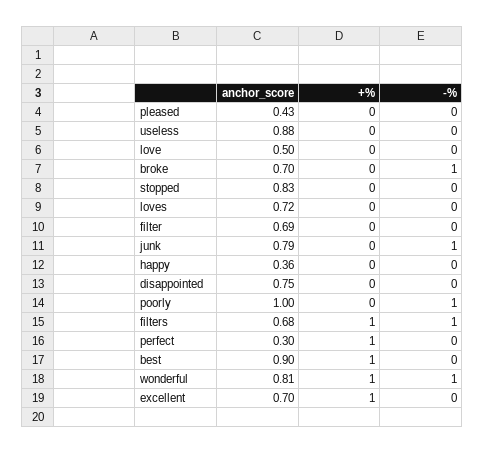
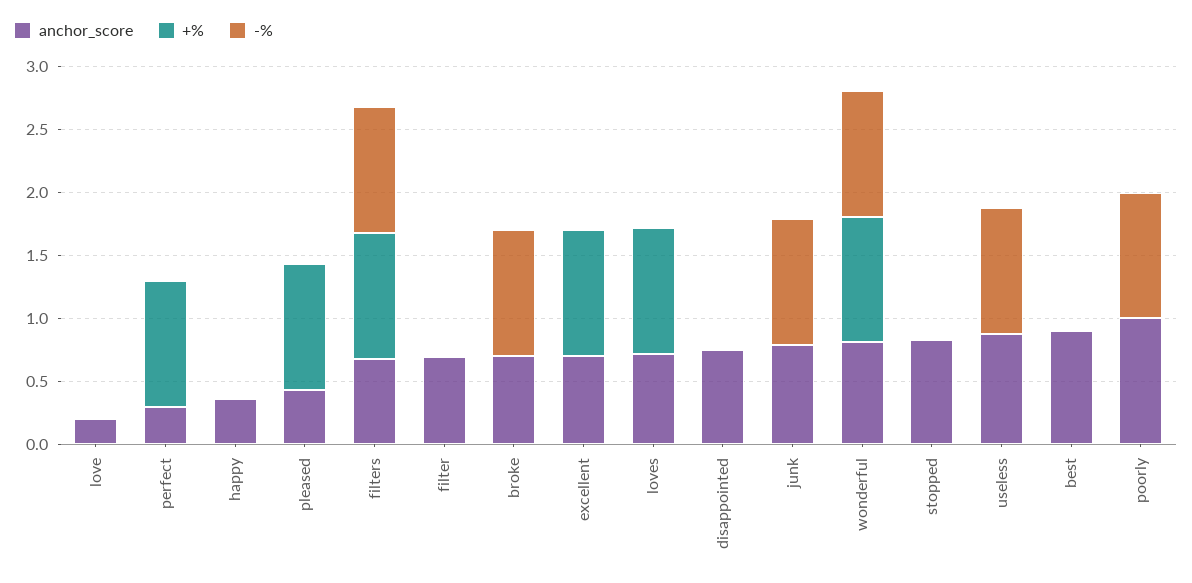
+%, pleased: 0 -> 1
-%, useless: 0 -> 1
anchor_score, love: 0.5 -> 0.2
+%, loves: 0 -> 1
+%, best: 1 -> 0

